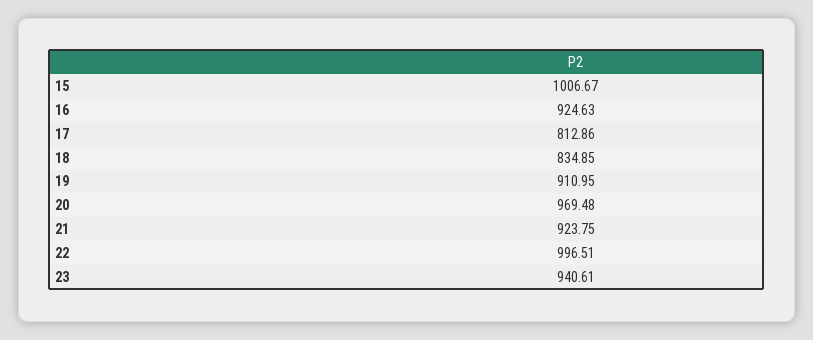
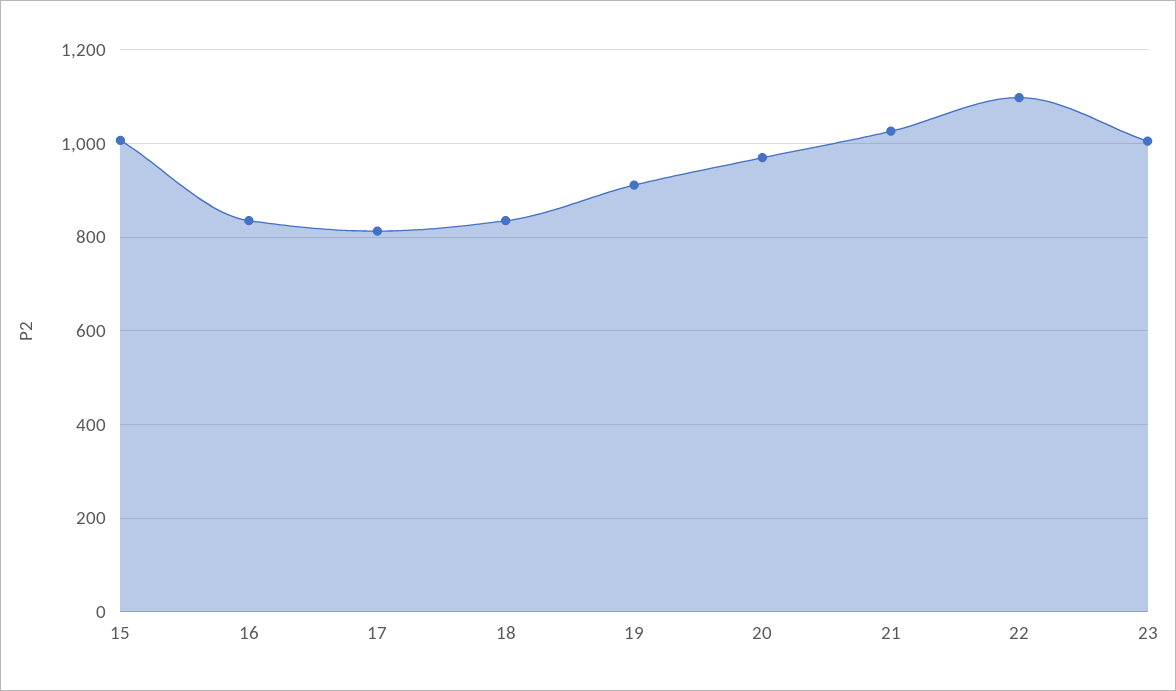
16: 924.63 -> 840
21: 923.75 -> 1020
22: 996.51 -> 1100
23: 940.61 -> 1000

